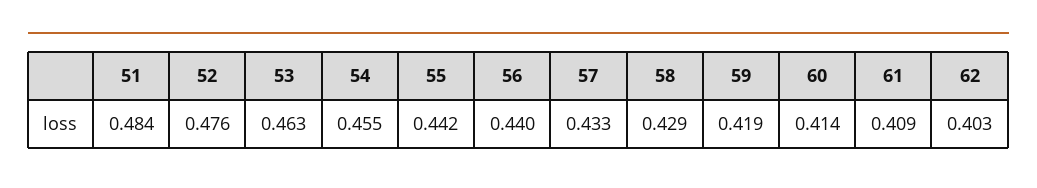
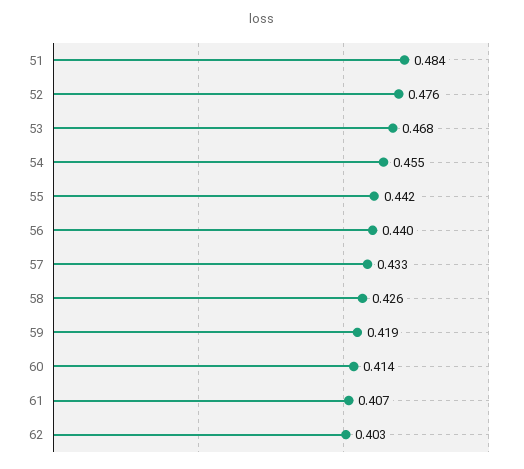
53: 0.463 -> 0.468
58: 0.429 -> 0.426
61: 0.409 -> 0.407

